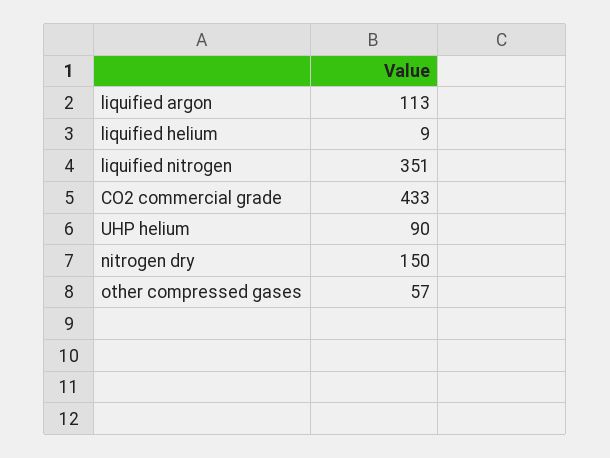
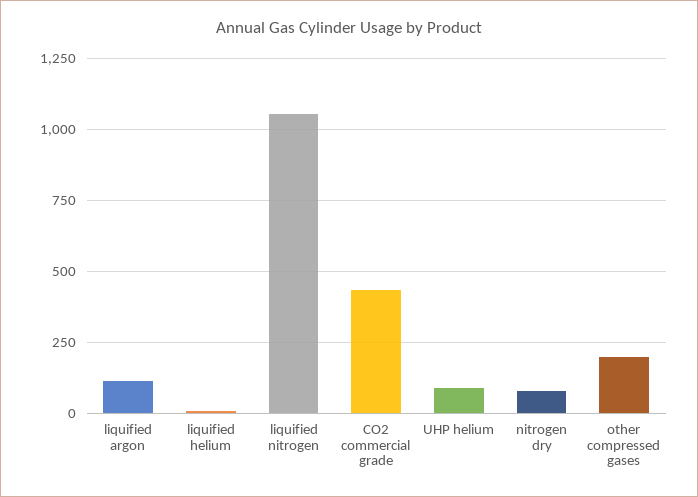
liquified nitrogen: 351 -> 1050
nitrogen dry: 150 -> 75
other compressed gases: 57 -> 200

